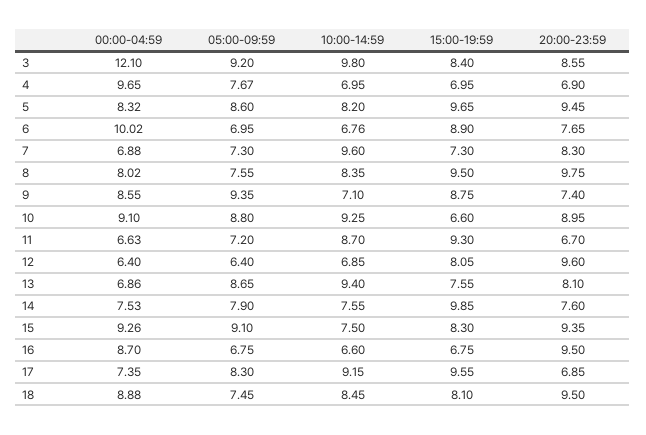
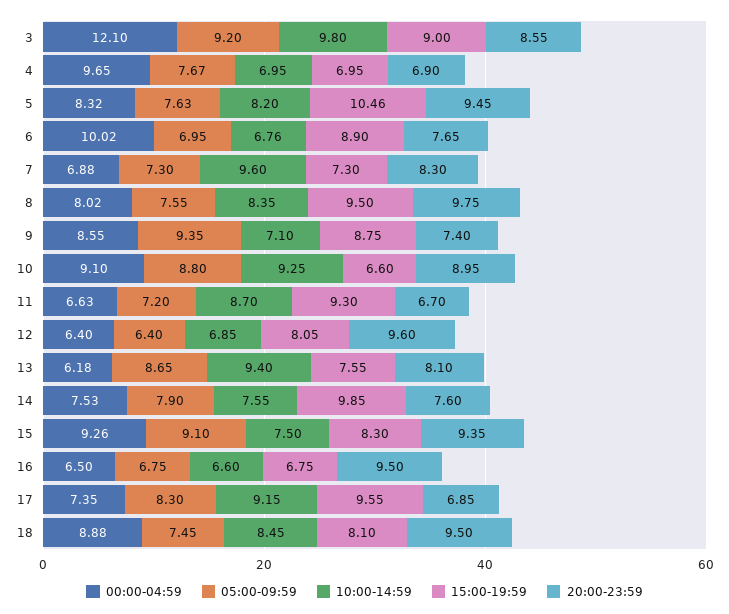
15:00-19:59, 3: 8.4 -> 9
05:00-09:59, 5: 8.6 -> 7.63
15:00-19:59, 5: 9.65 -> 10.46
00:00-04:59, 13: 6.86 -> 6.18
00:00-04:59, 16: 8.7 -> 6.5

